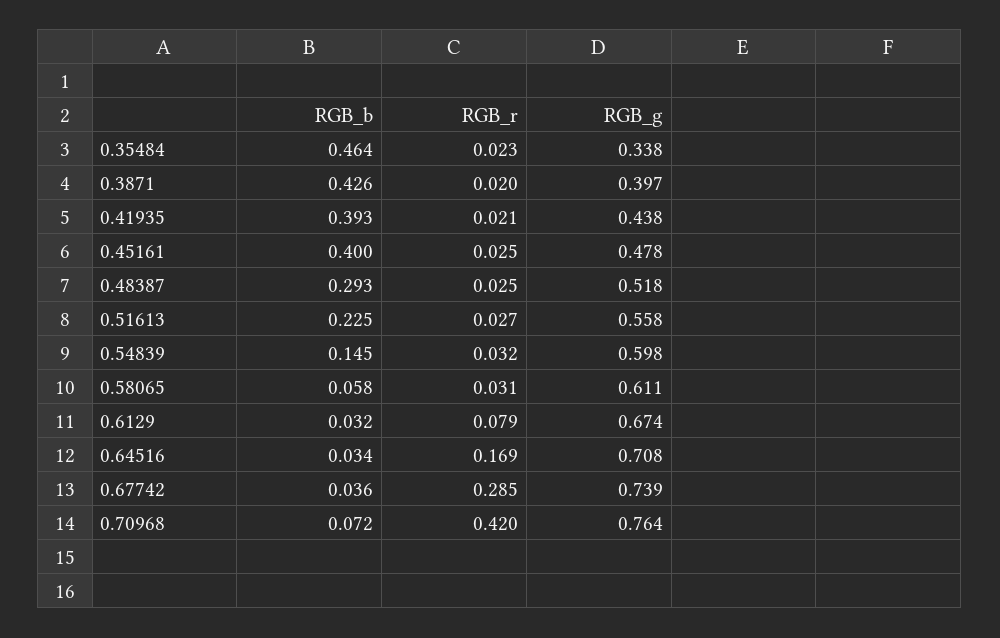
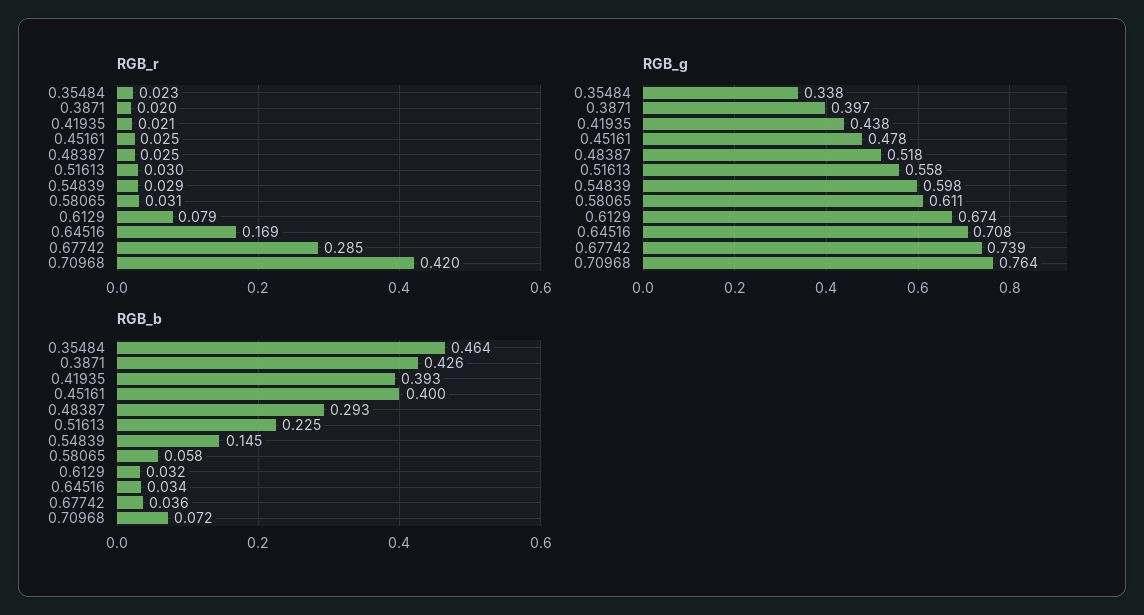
RGB_r, 0.51613: 0.027 -> 0.03
RGB_r, 0.54839: 0.032 -> 0.029

